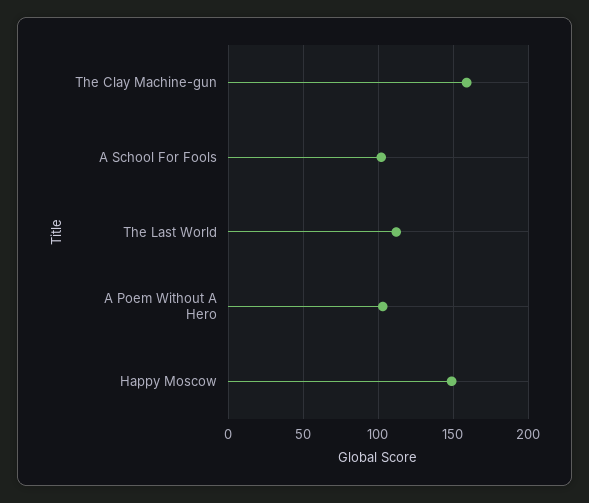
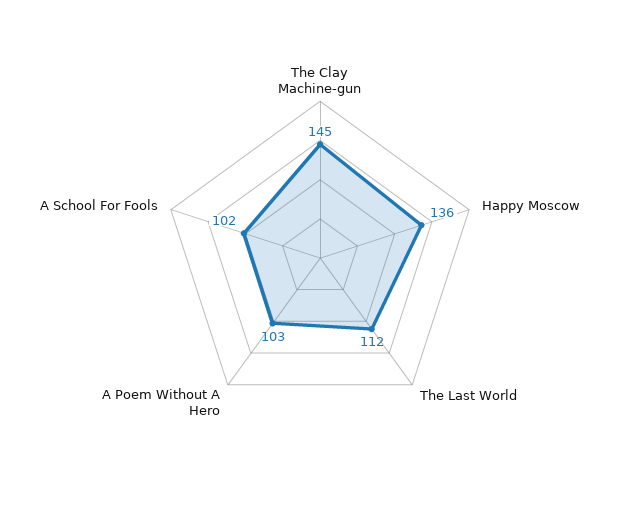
The Clay Machine-gun: 160 -> 145
Happy Moscow: 150 -> 136

